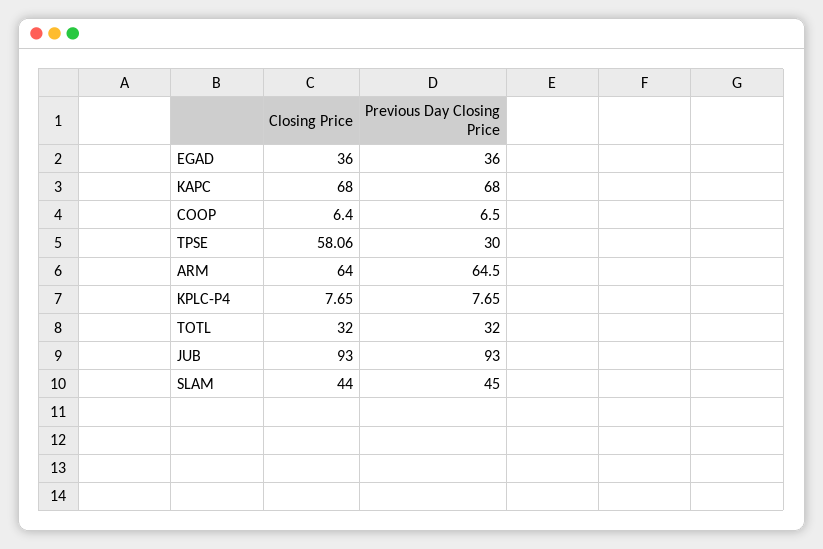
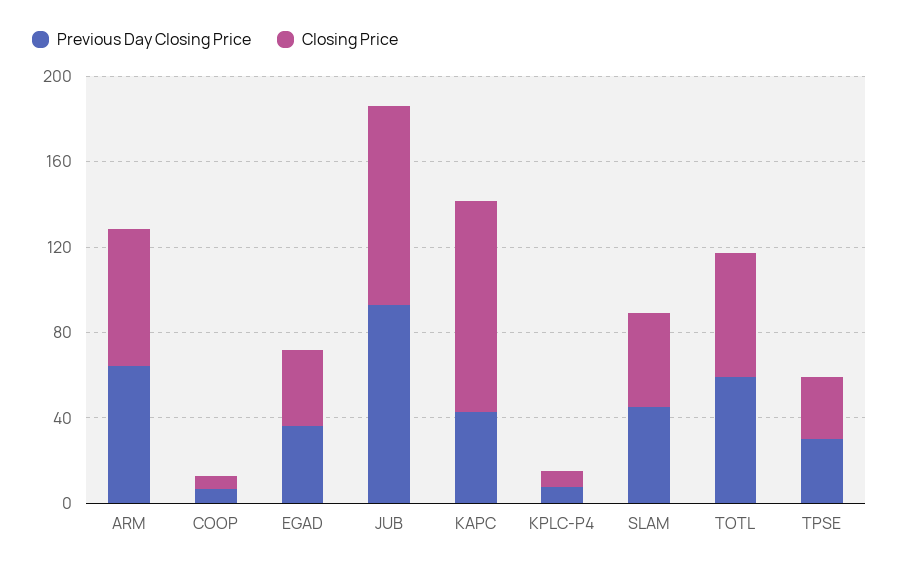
Closing Price, KAPC: 68 -> 100
Previous Day Closing Price, KAPC: 68 -> 40
Closing Price, TPSE: 58.06 -> 30
Closing Price, TOTL: 32 -> 60
Previous Day Closing Price, TOTL: 32 -> 60

